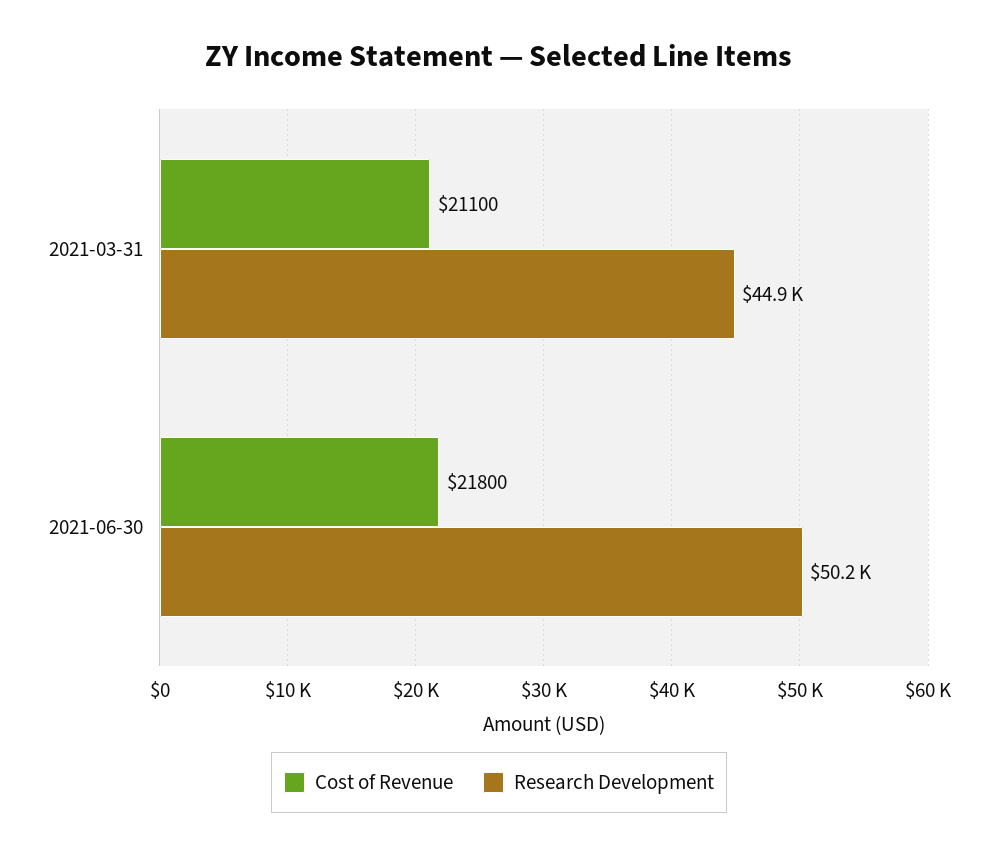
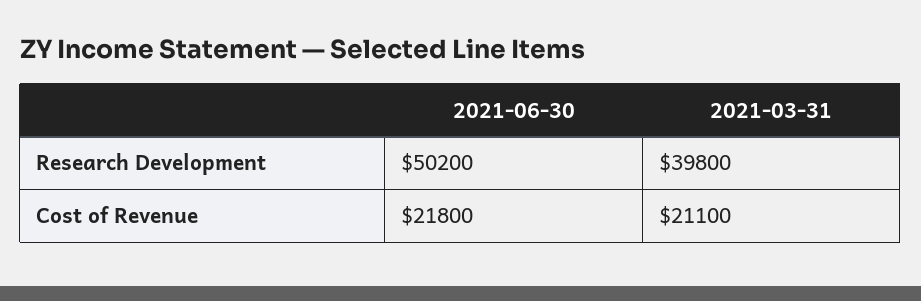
Research Development, 2021-03-31: 44900 -> 39800

